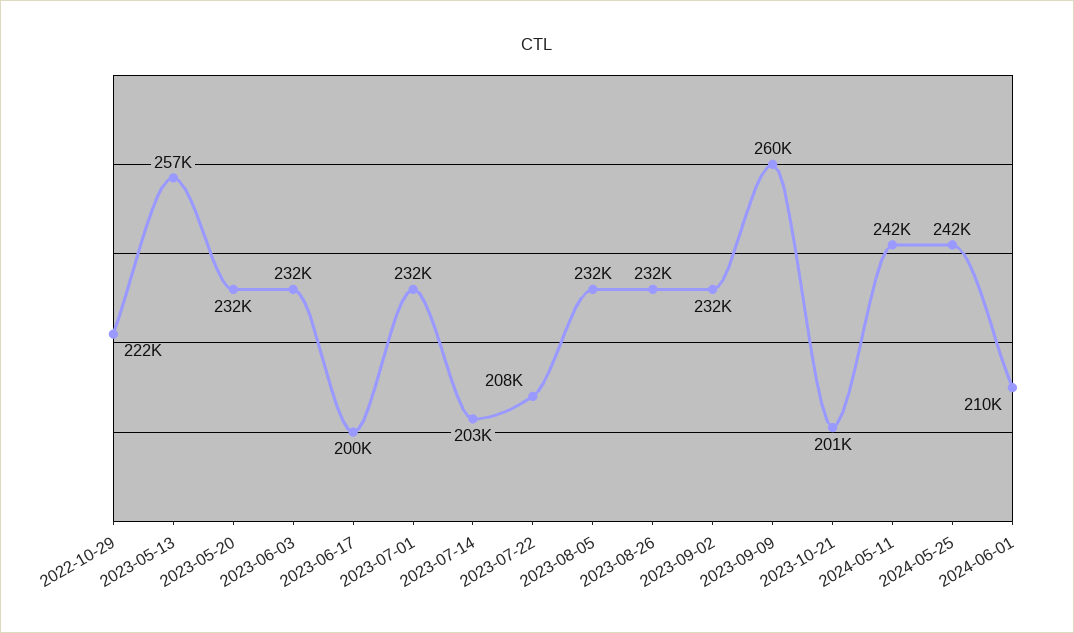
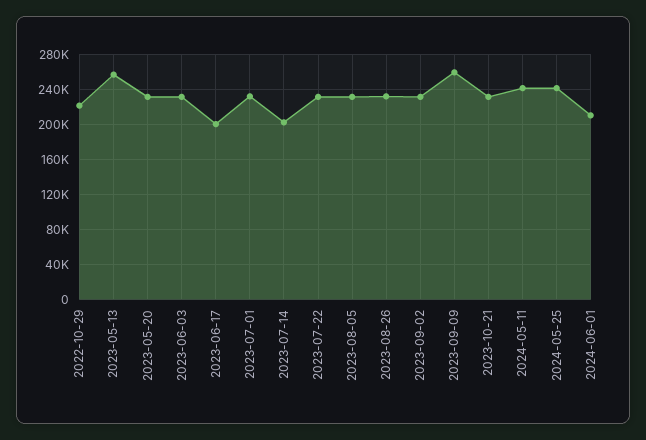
2023-07-22: 208000 -> 230000
2023-10-21: 201000 -> 230000

